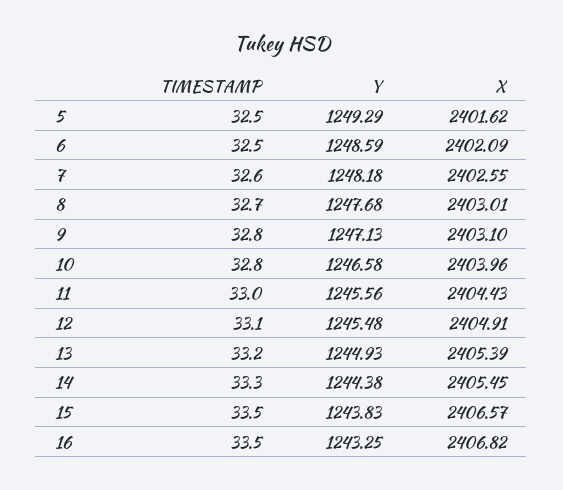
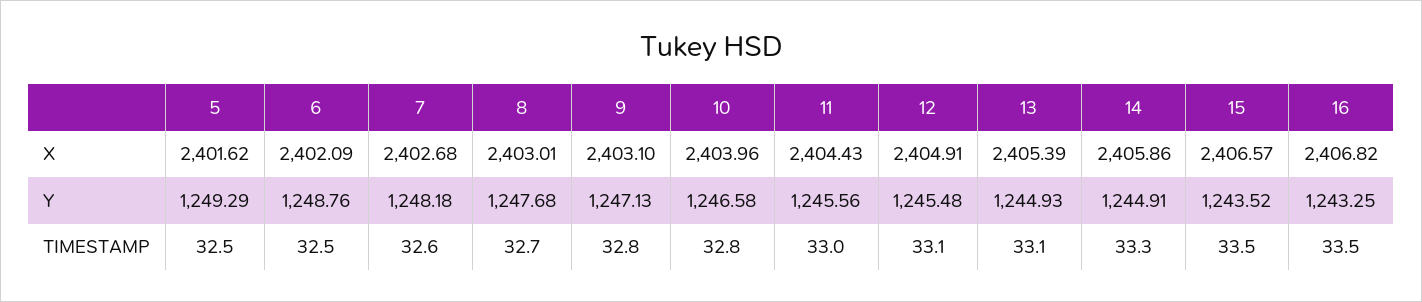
Y, 6: 1248.59 -> 1248.76
X, 7: 2402.55 -> 2402.68
TIMESTAMP, 13: 33.2 -> 33.1
Y, 14: 1244.38 -> 1244.91
X, 14: 2405.45 -> 2405.86
Y, 15: 1243.83 -> 1243.52

